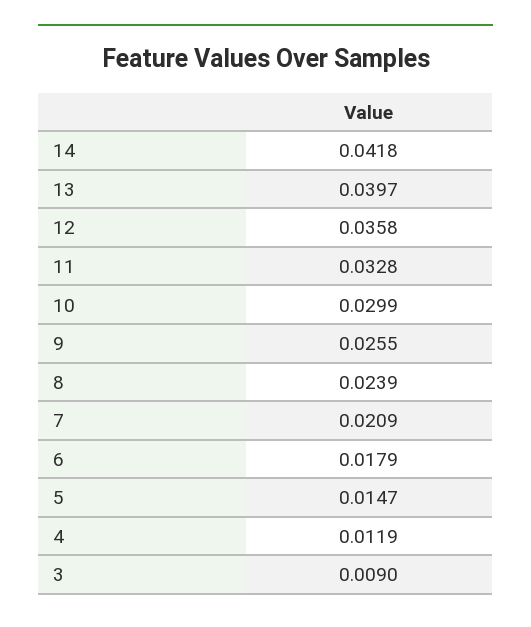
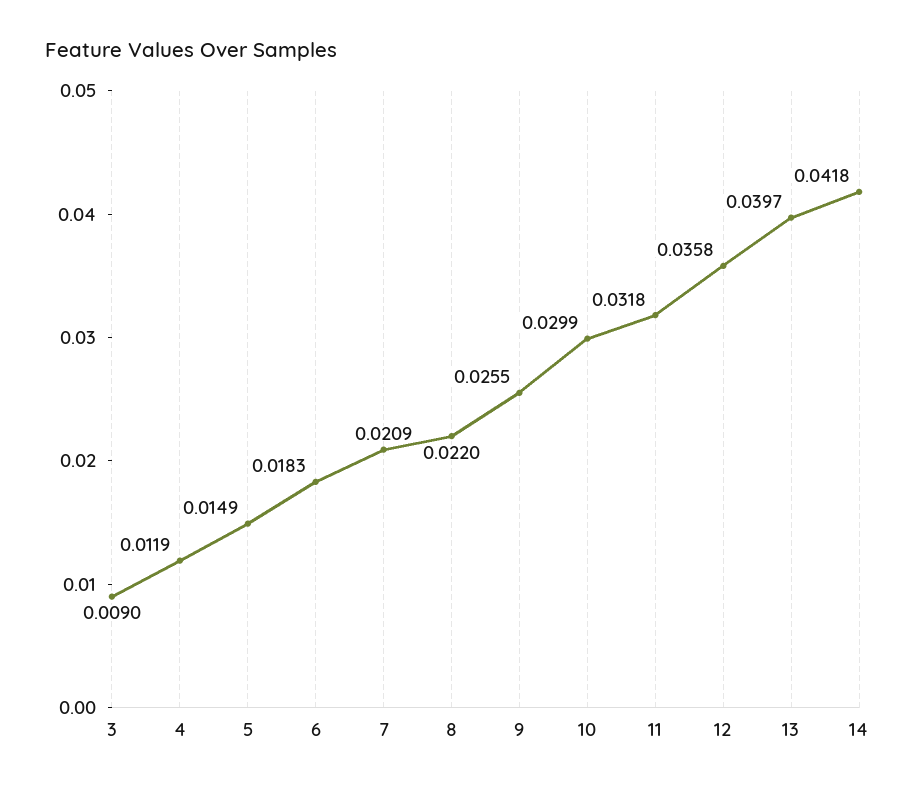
11: 0.0328 -> 0.0318
8: 0.0239 -> 0.022
6: 0.0179 -> 0.0183
5: 0.0147 -> 0.0149

